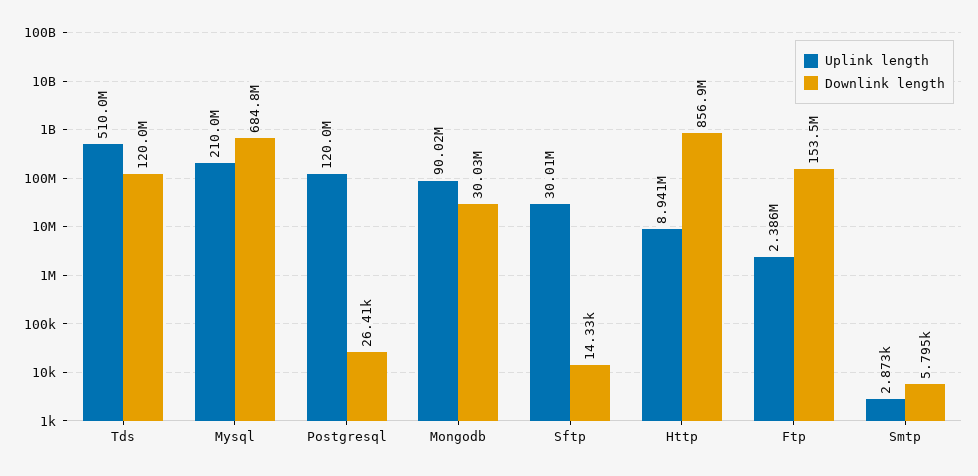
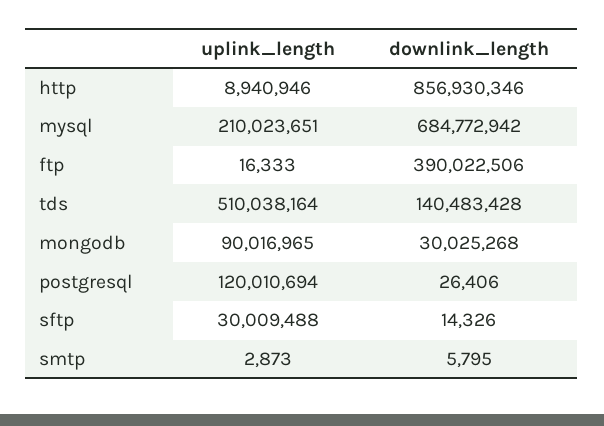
Downlink length, Tds: 120000000 -> 140483428
Uplink length, Ftp: 2386000 -> 16333
Downlink length, Ftp: 153500000 -> 390022506

